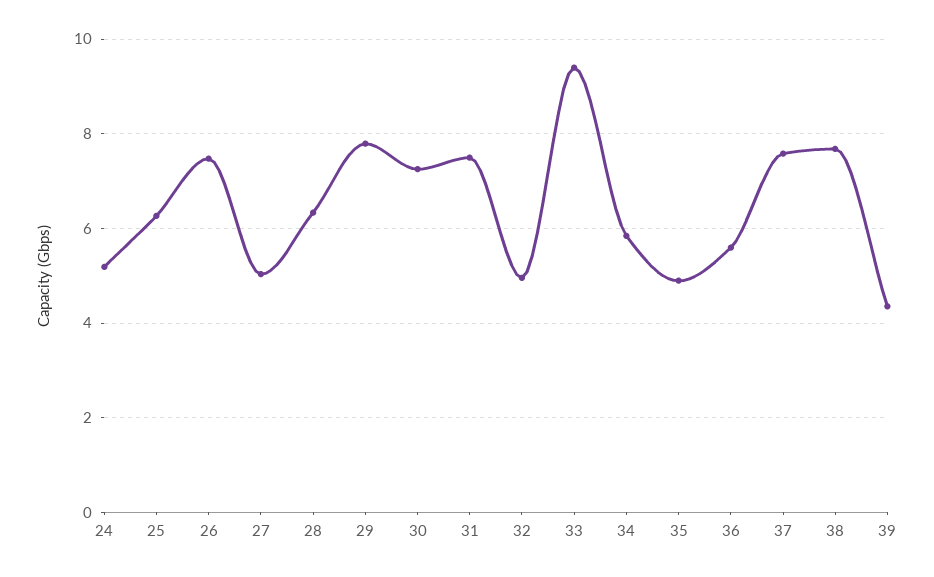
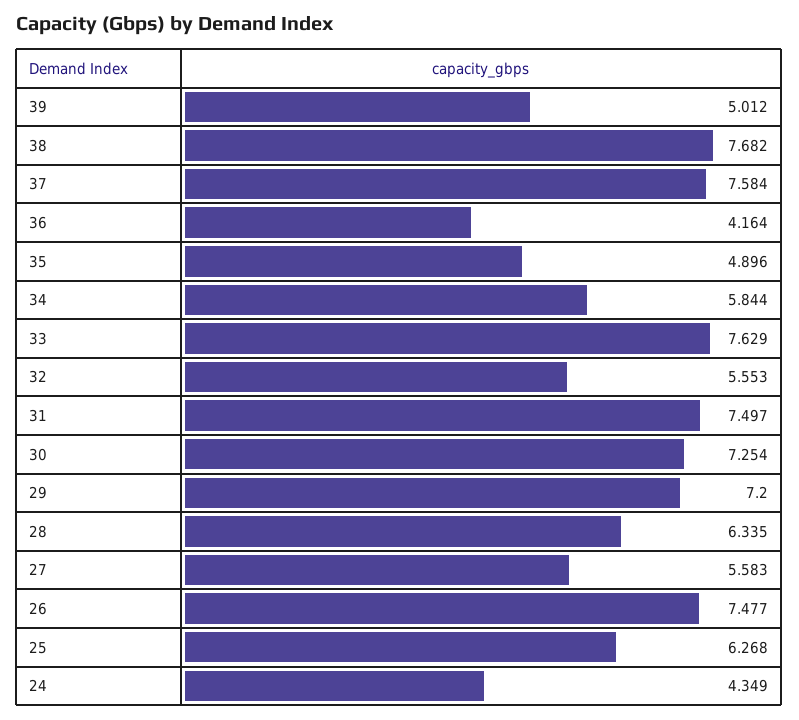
24: 5.2 -> 4.349
27: 5 -> 5.583
29: 7.8 -> 7.2
32: 5 -> 5.553
33: 9.4 -> 7.629
36: 5.6 -> 4.164
39: 4.4 -> 5.012

